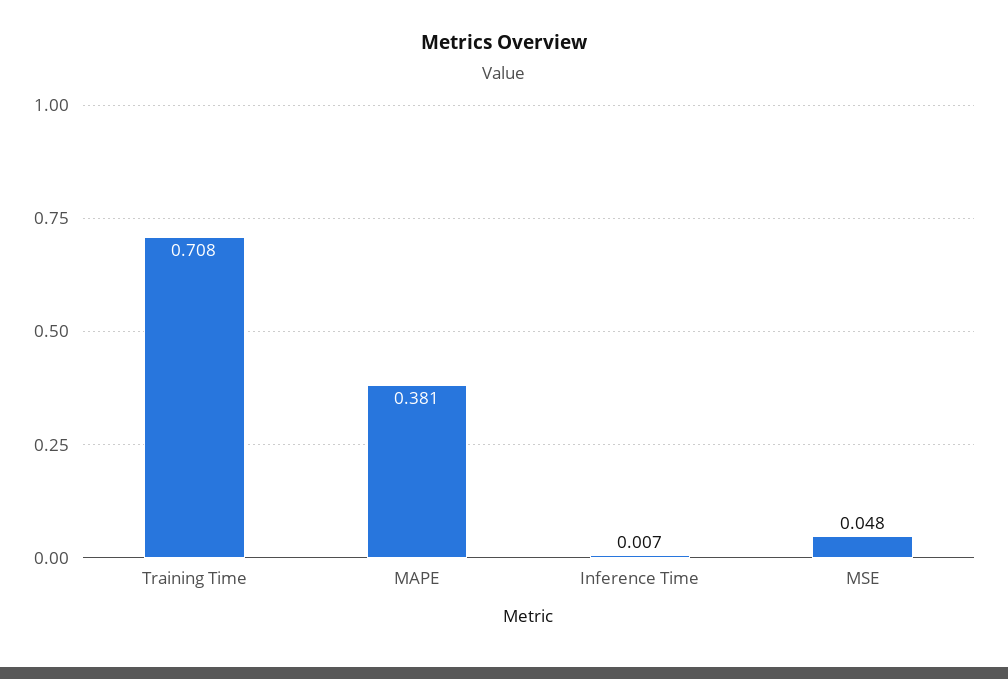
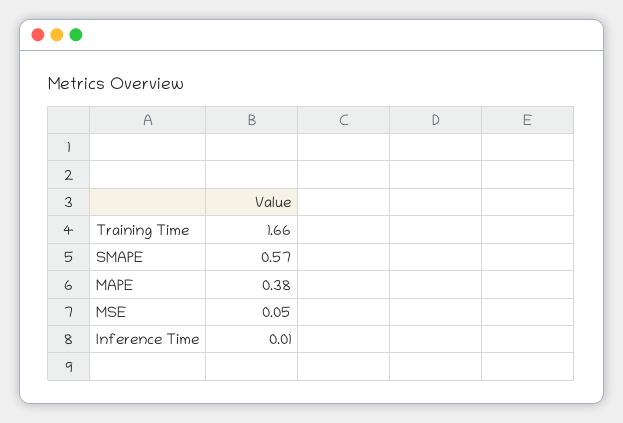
Training Time: 0.708 -> 1.66
SMAPE: none -> 0.57

